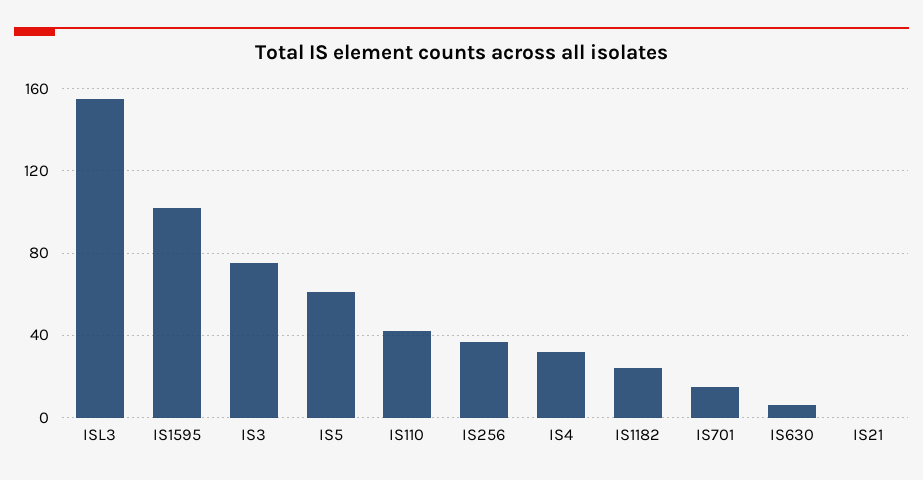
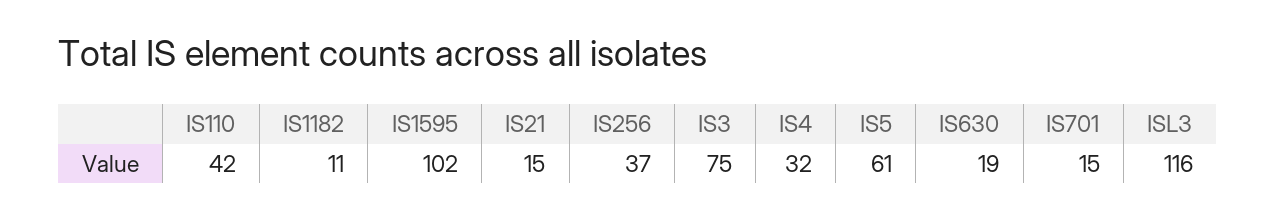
ISL3: 155 -> 116
IS1182: 25 -> 11
IS630: 5 -> 19
IS21: 0 -> 15

